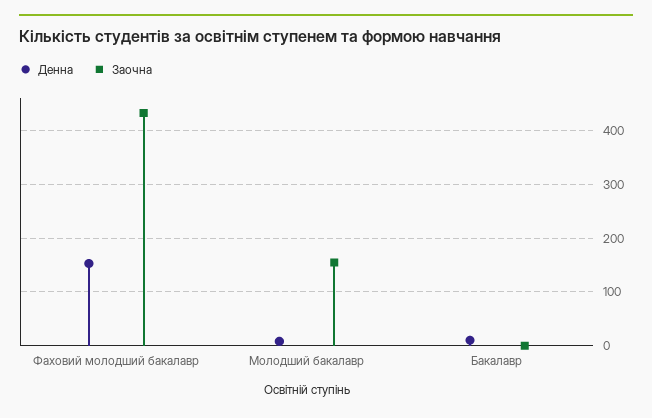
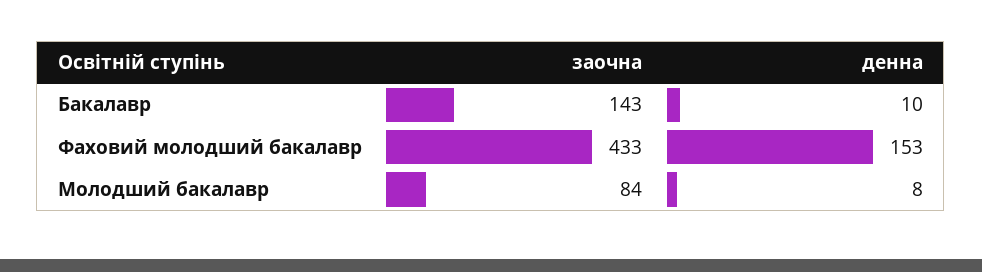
Заочна, Молодший бакалавр: 160 -> 84
Заочна, Бакалавр: 0 -> 143

